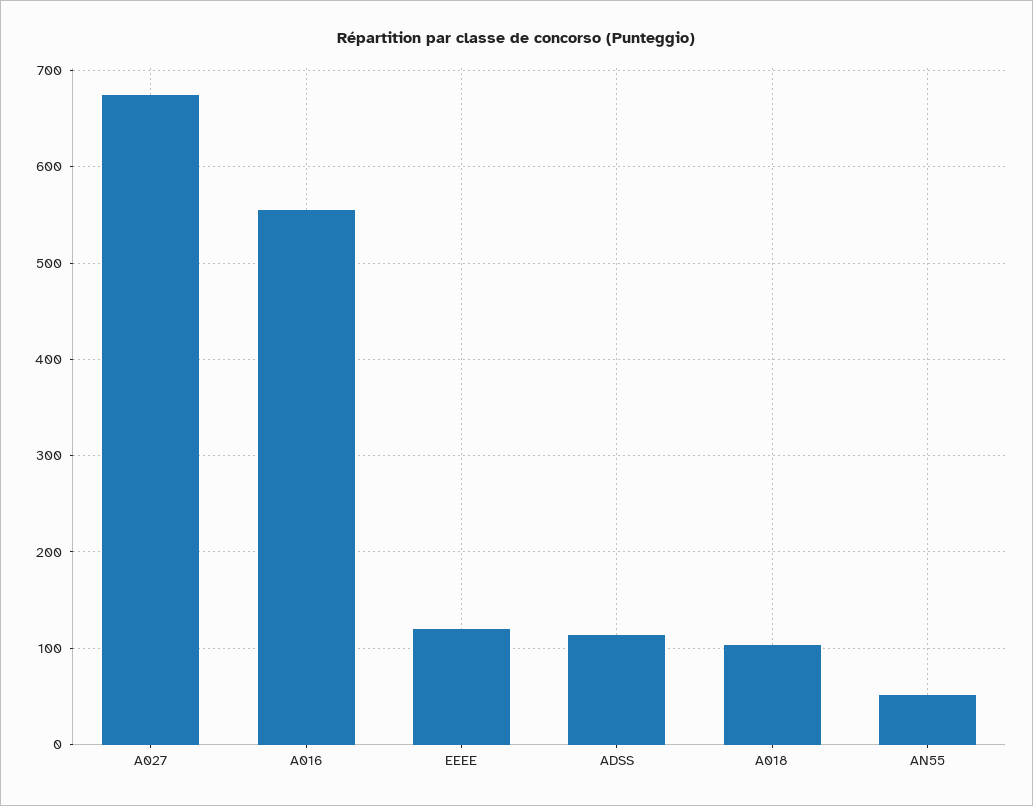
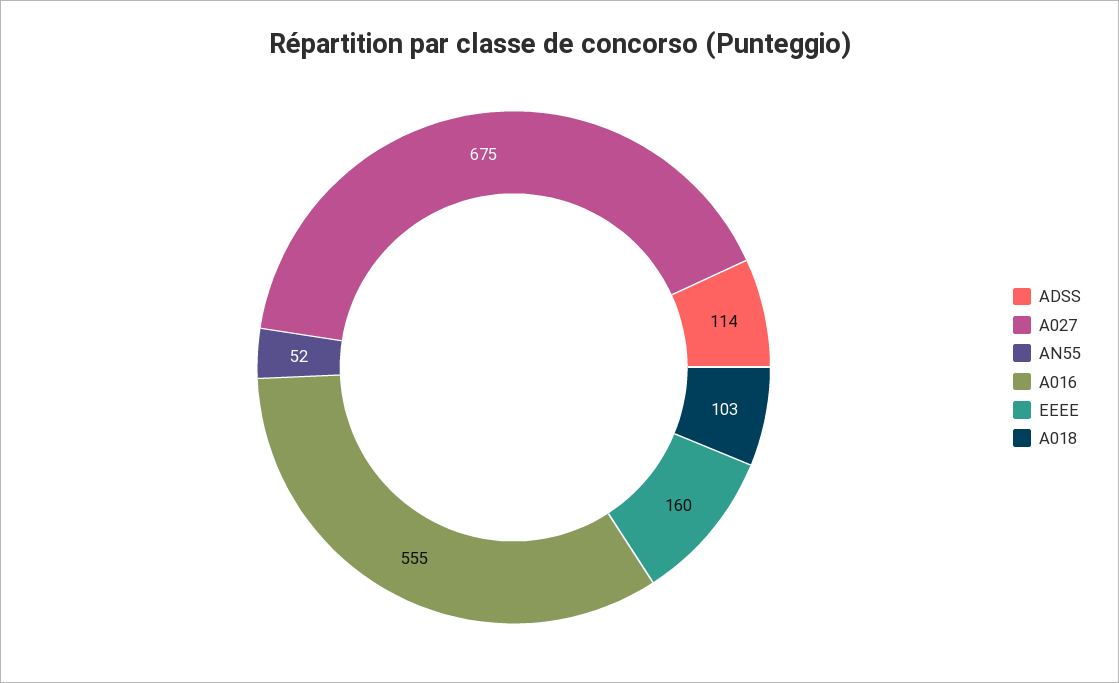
EEEE: 120 -> 160

